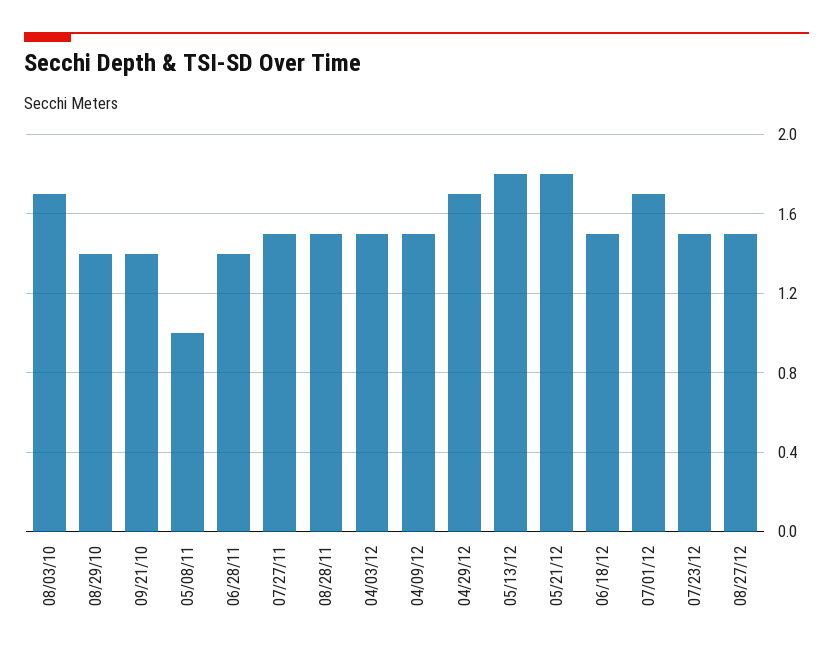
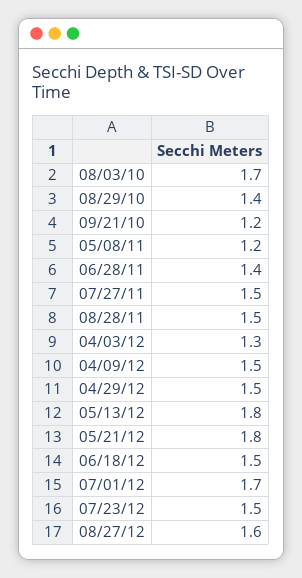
09/21/10: 1.4 -> 1.2
05/08/11: 1 -> 1.2
04/03/12: 1.5 -> 1.3
04/29/12: 1.7 -> 1.5
08/27/12: 1.5 -> 1.6

